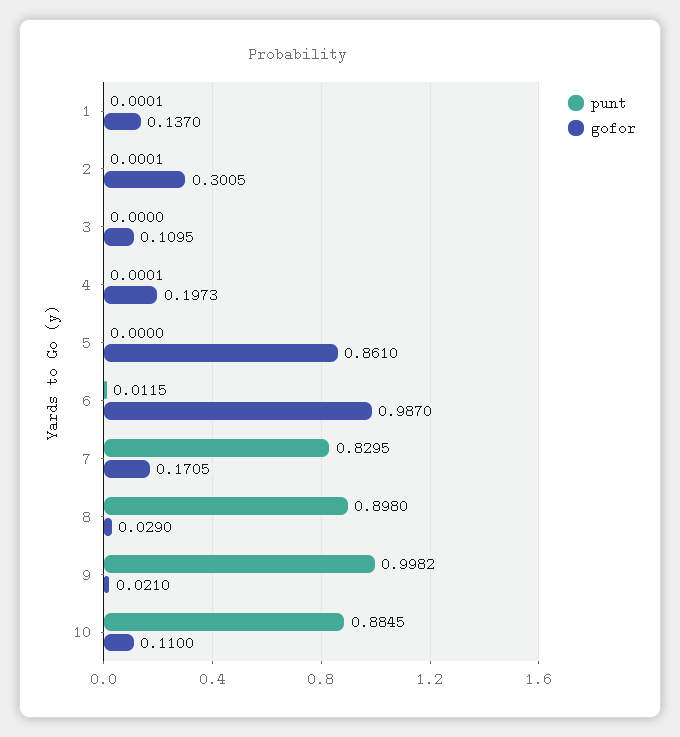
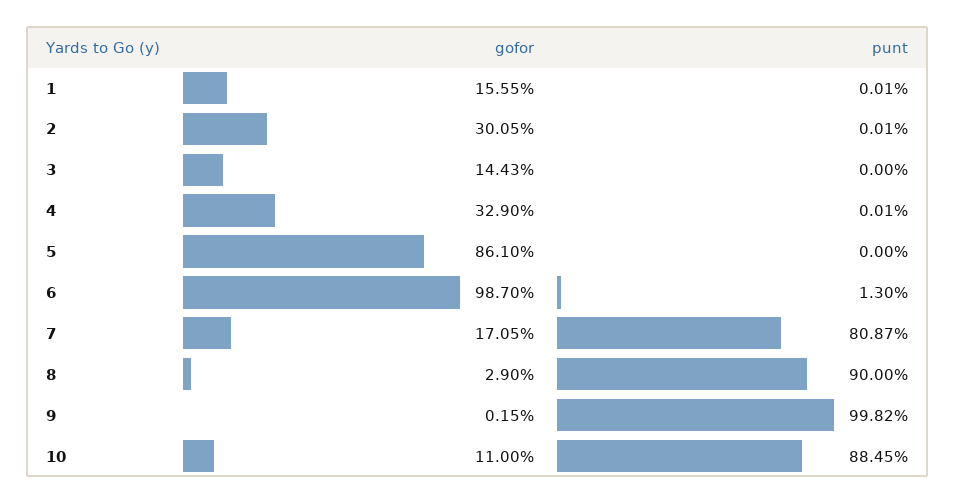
gofor, 1: 0.137 -> 0.1555
gofor, 3: 0.1095 -> 0.1443
gofor, 4: 0.1973 -> 0.329
punt, 6: 0.0115 -> 0.013
punt, 7: 0.8295 -> 0.8087
punt, 8: 0.898 -> 0.9
gofor, 9: 0.021 -> 0.0015

